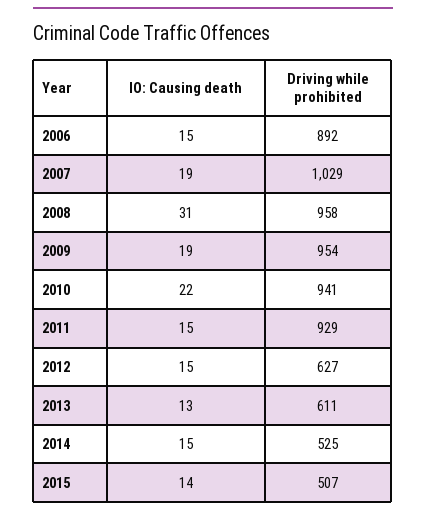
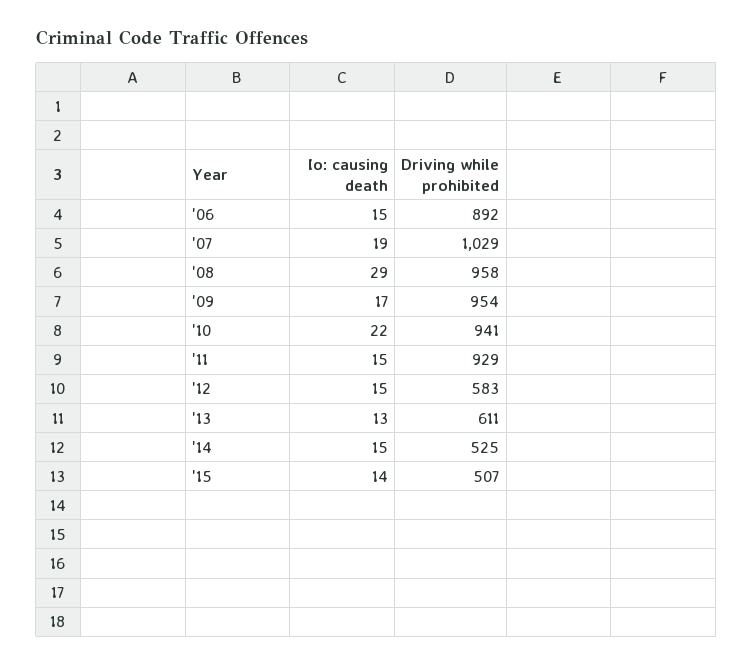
IO: Causing death, 2008: 31 -> 29
IO: Causing death, 2009: 19 -> 17
Driving while prohibited, 2012: 627 -> 583

